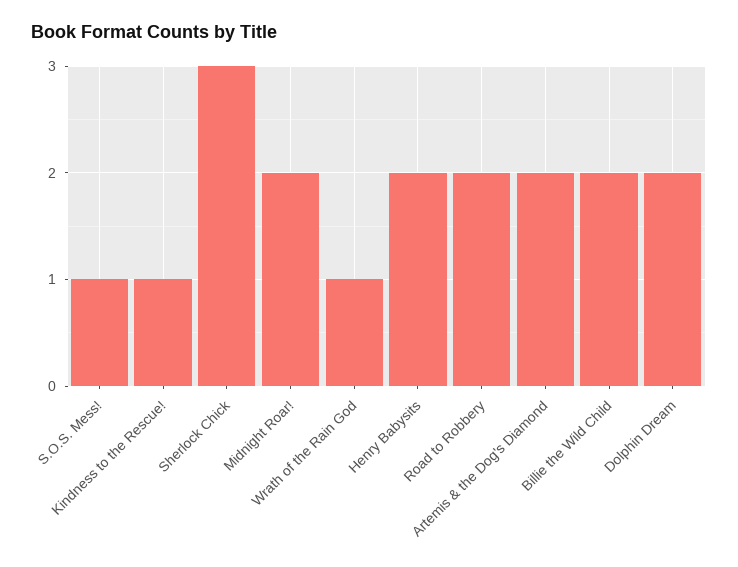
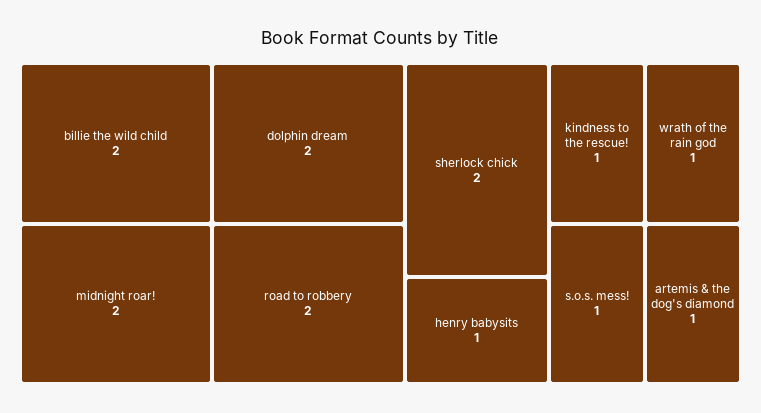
Sherlock Chick: 3 -> 2
Henry Babysits: 2 -> 1
Artemis & the Dog's Diamond: 2 -> 1

